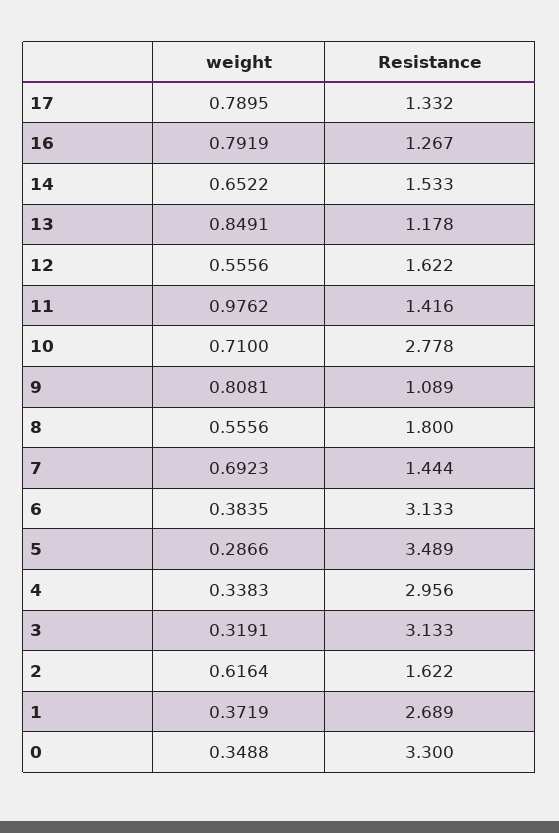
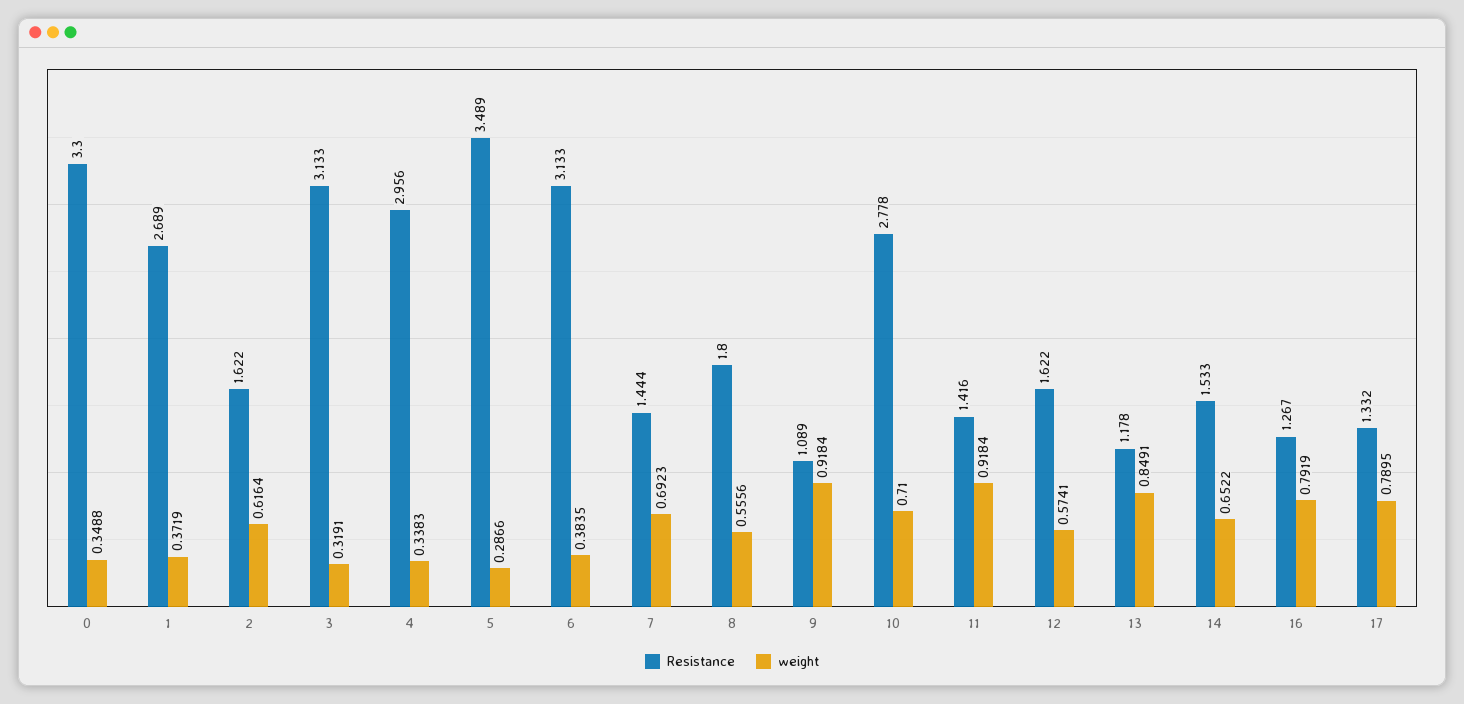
weight, 12: 0.5556 -> 0.5741
weight, 11: 0.9762 -> 0.9184
weight, 9: 0.8081 -> 0.9184

